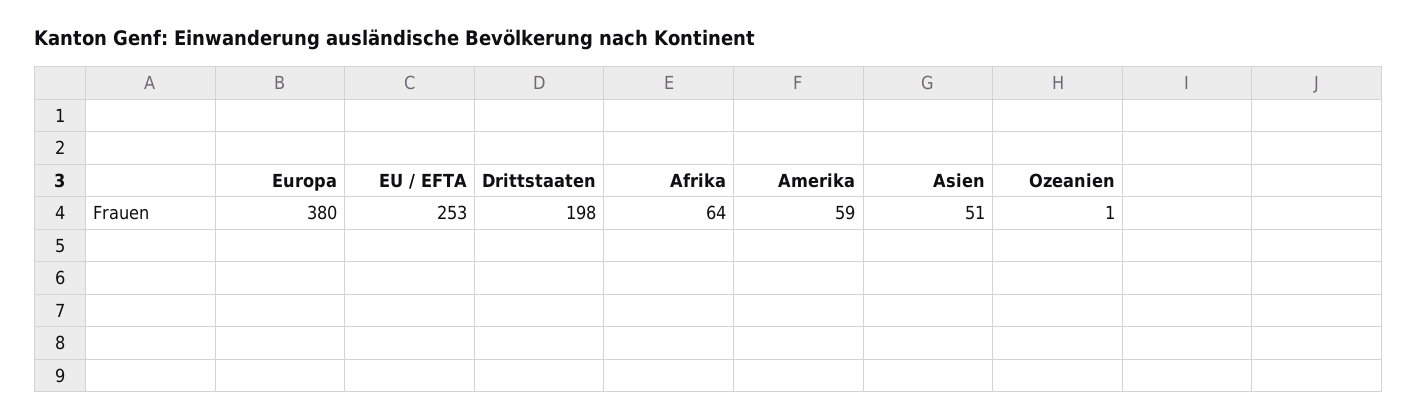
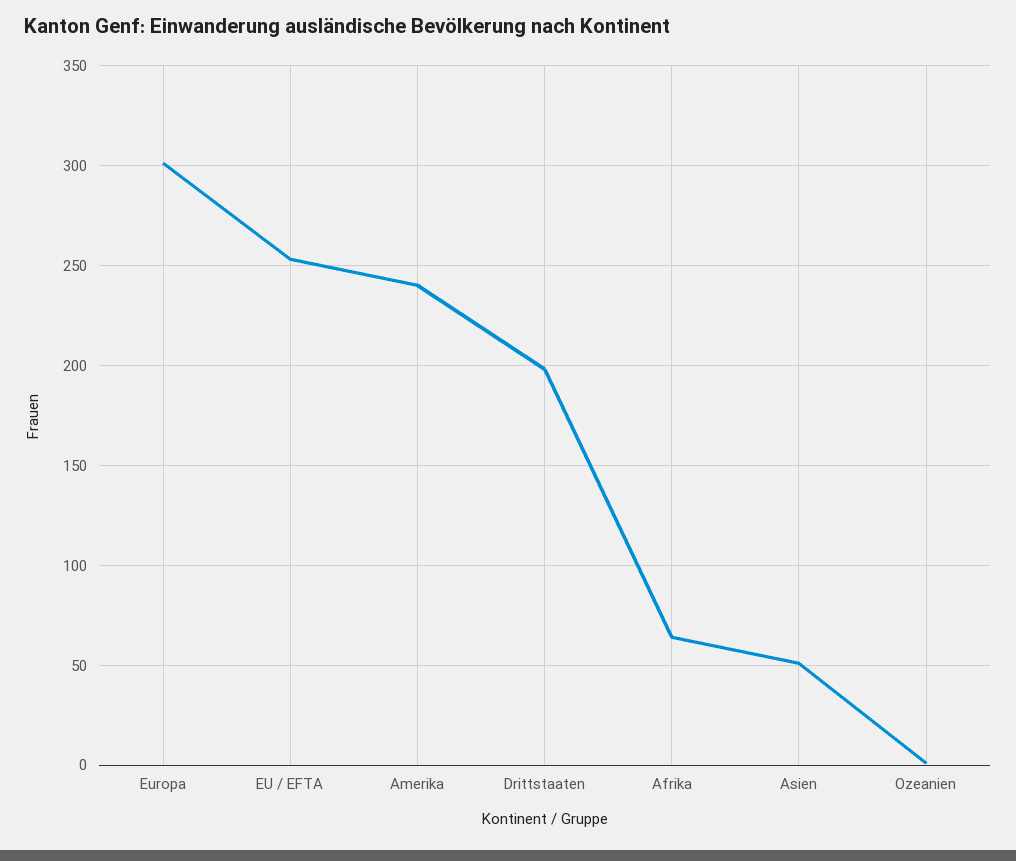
Europa: 380 -> 300
Amerika: 59 -> 240

